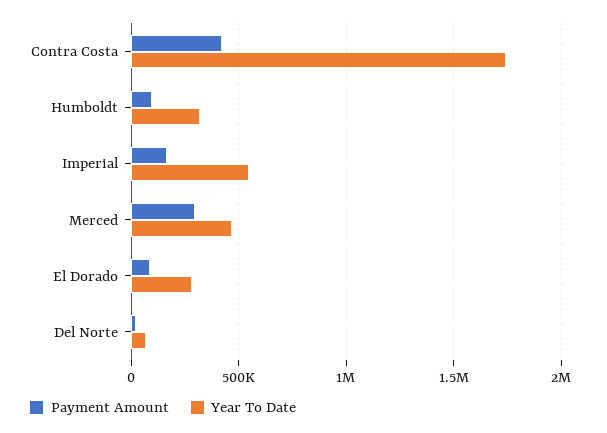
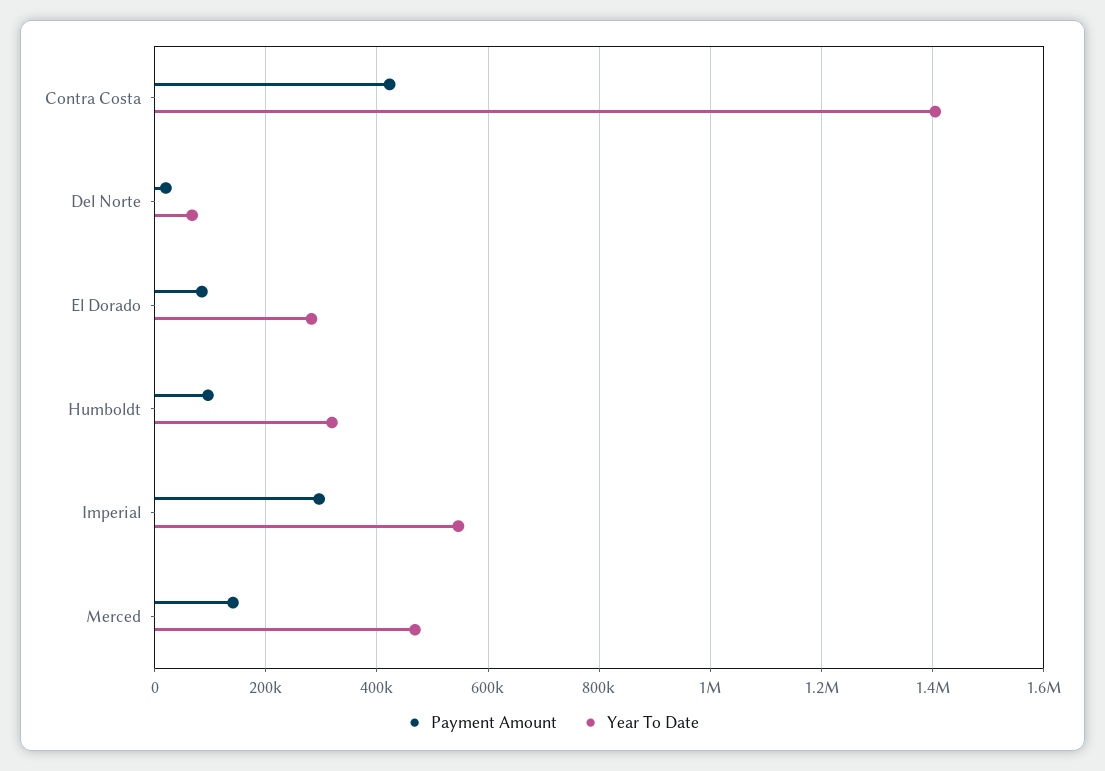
Year To Date, Contra Costa: 1750000 -> 1400000
Payment Amount, Imperial: 150000 -> 300000
Payment Amount, Merced: 300000 -> 140000

